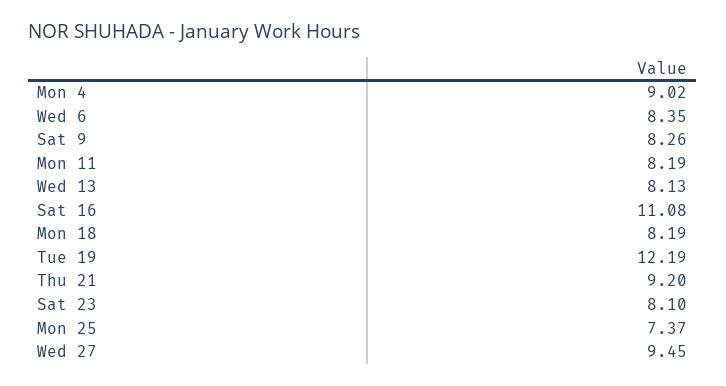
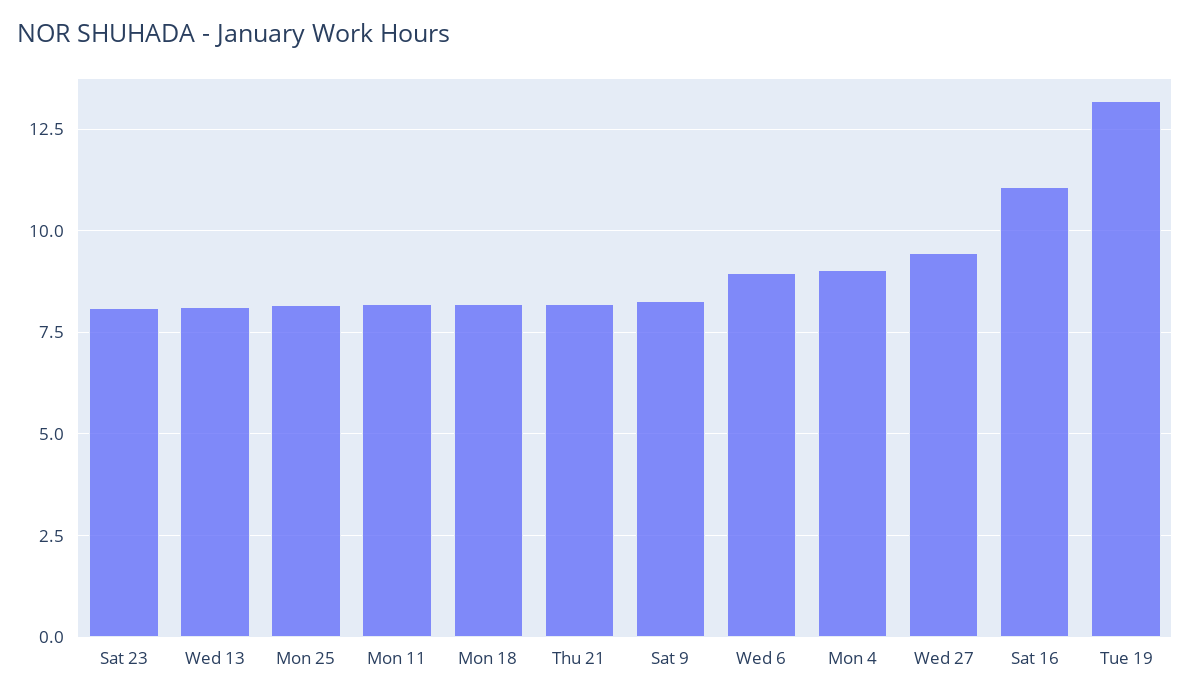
Wed 6: 8.35 -> 9
Tue 19: 12.19 -> 13.25
Thu 21: 9.2 -> 8.25
Mon 25: 7.37 -> 8.25

